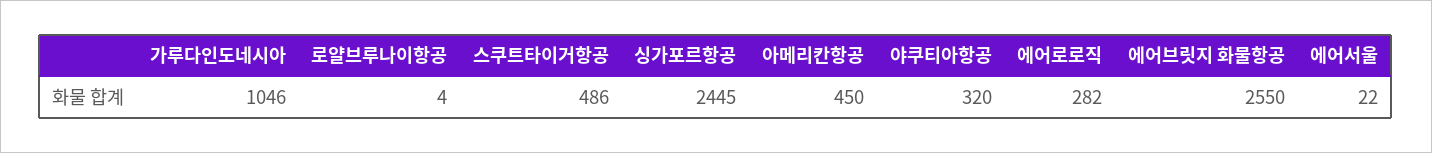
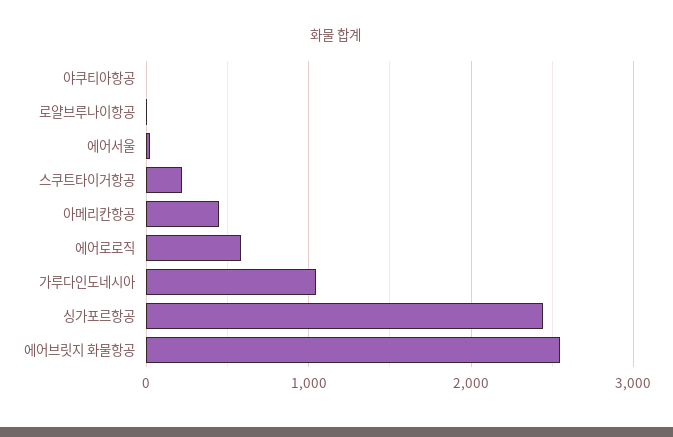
스쿠트타이거항공: 486 -> 200
야쿠티아항공: 320 -> 0
에어로로직: 282 -> 600

